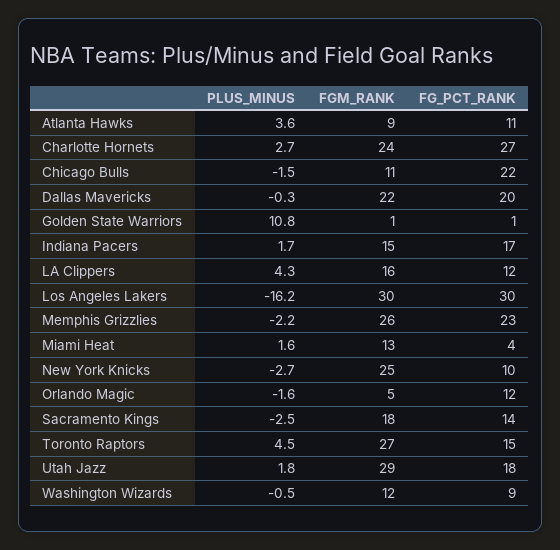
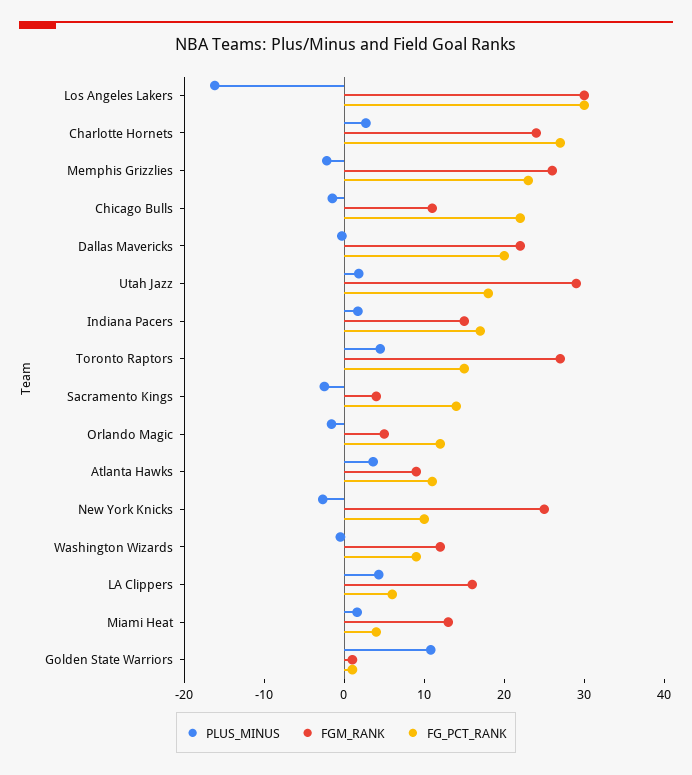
FG_PCT_RANK, LA Clippers: 12 -> 6
FGM_RANK, Sacramento Kings: 18 -> 4

